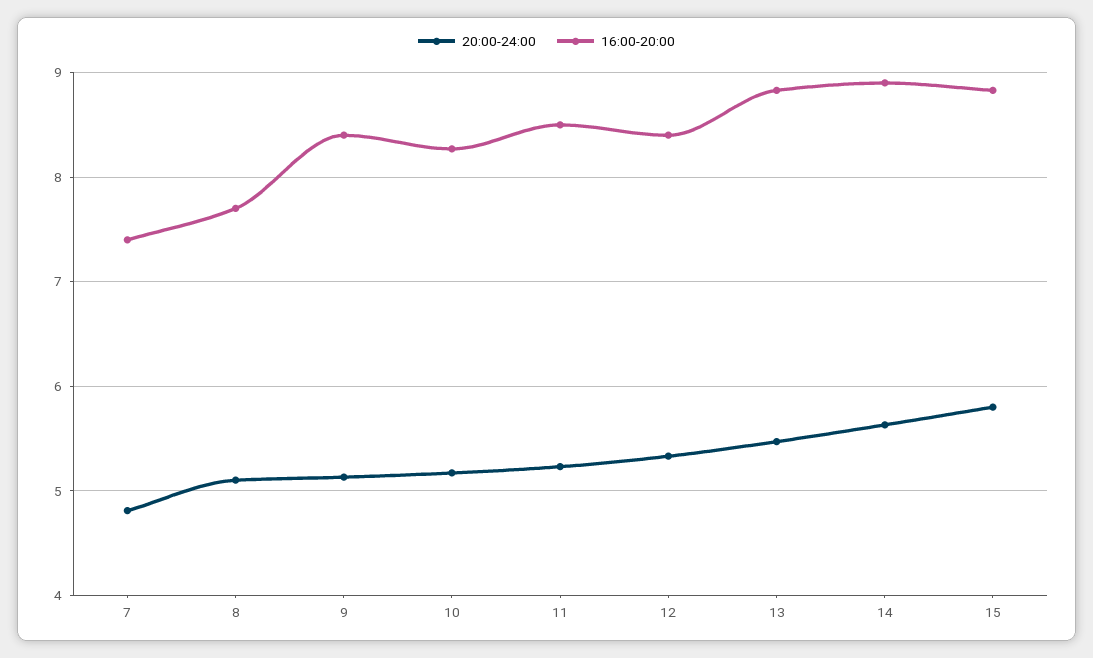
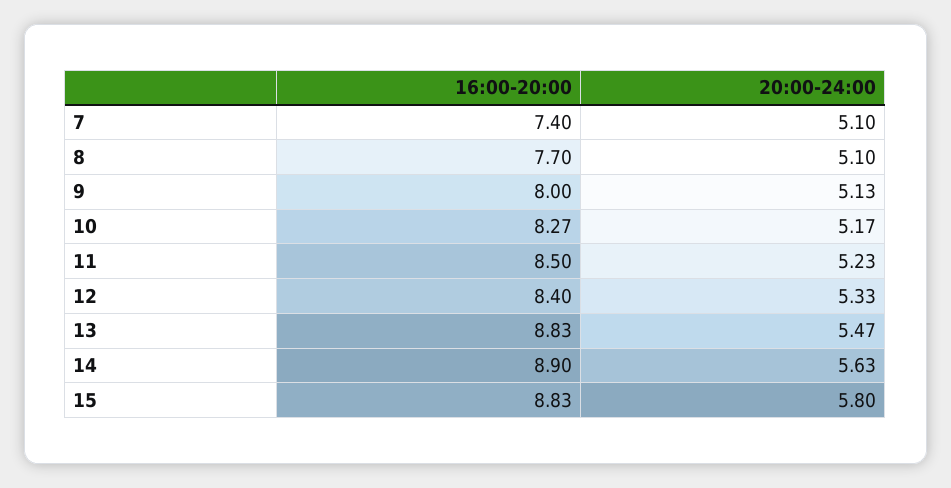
20:00-24:00, 7: 4.8 -> 5.1
16:00-20:00, 9: 8.4 -> 8

